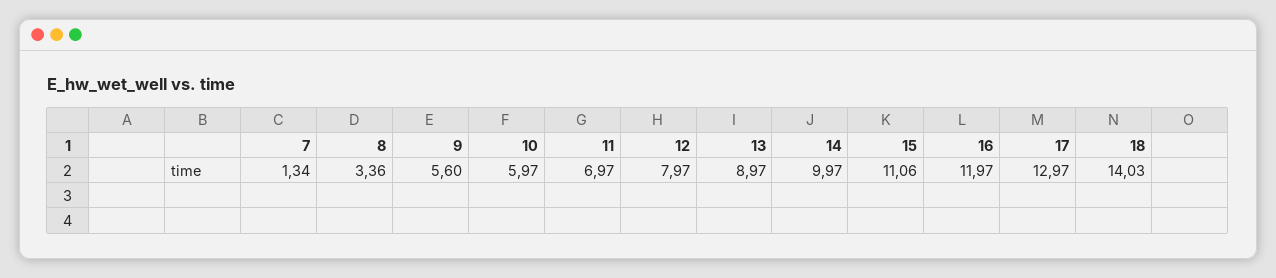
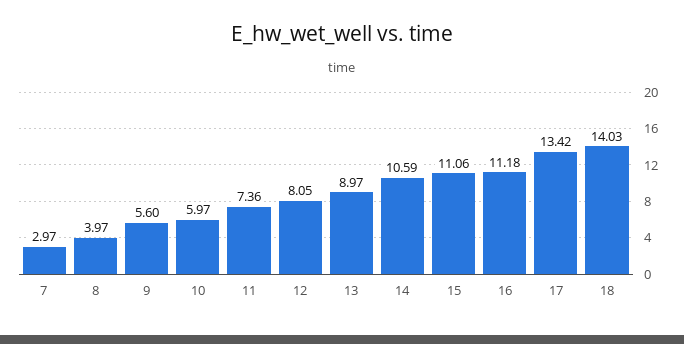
7: 1.34 -> 2.97
8: 3.36 -> 3.97
11: 6.97 -> 7.36
12: 7.97 -> 8.05
14: 9.97 -> 10.59
16: 11.97 -> 11.18
17: 12.97 -> 13.42

